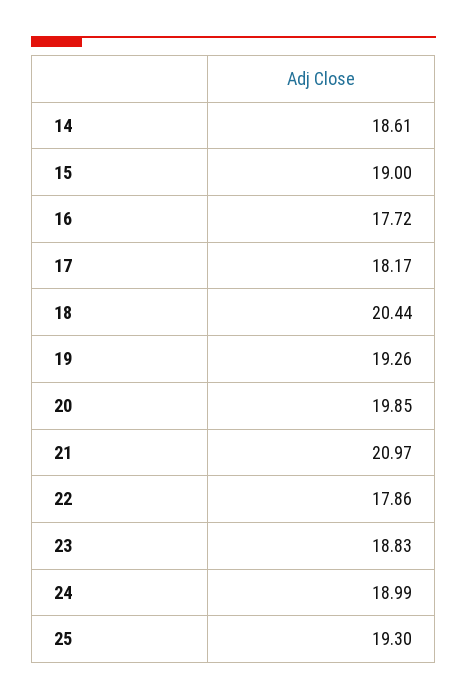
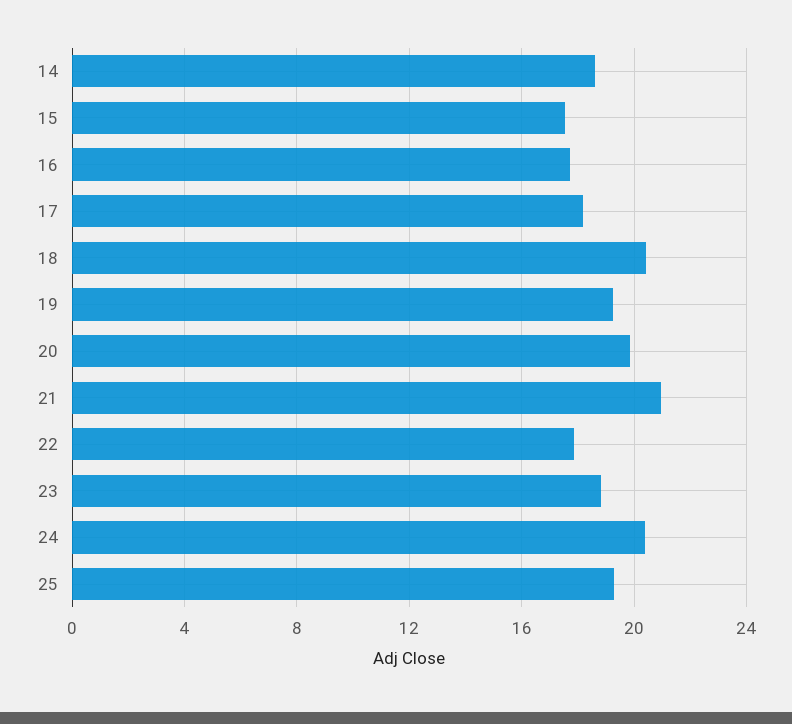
15: 19 -> 17.5
24: 18.99 -> 20.5

